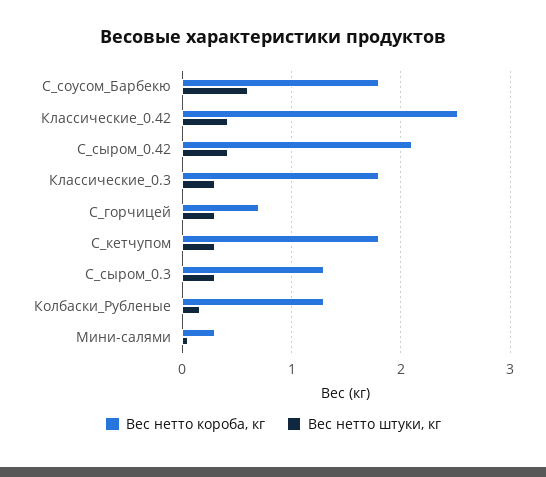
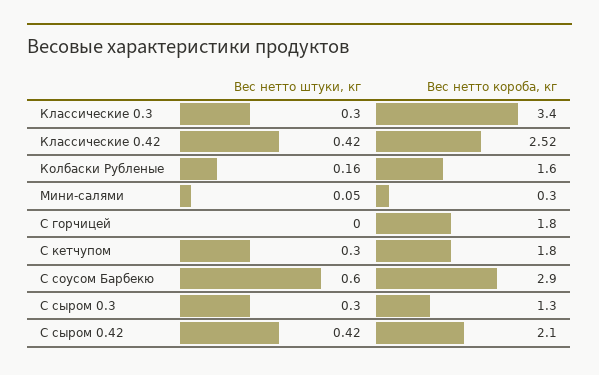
Вес нетто короба, кг, С_соусом_Барбекю: 1.8 -> 2.9
Вес нетто короба, кг, Классические_0.3: 1.8 -> 3.4
Вес нетто короба, кг, С_горчицей: 0.7 -> 1.8
Вес нетто штуки, кг, С_горчицей: 0.3 -> 0
Вес нетто короба, кг, Колбаски_Рубленые: 1.3 -> 1.6

